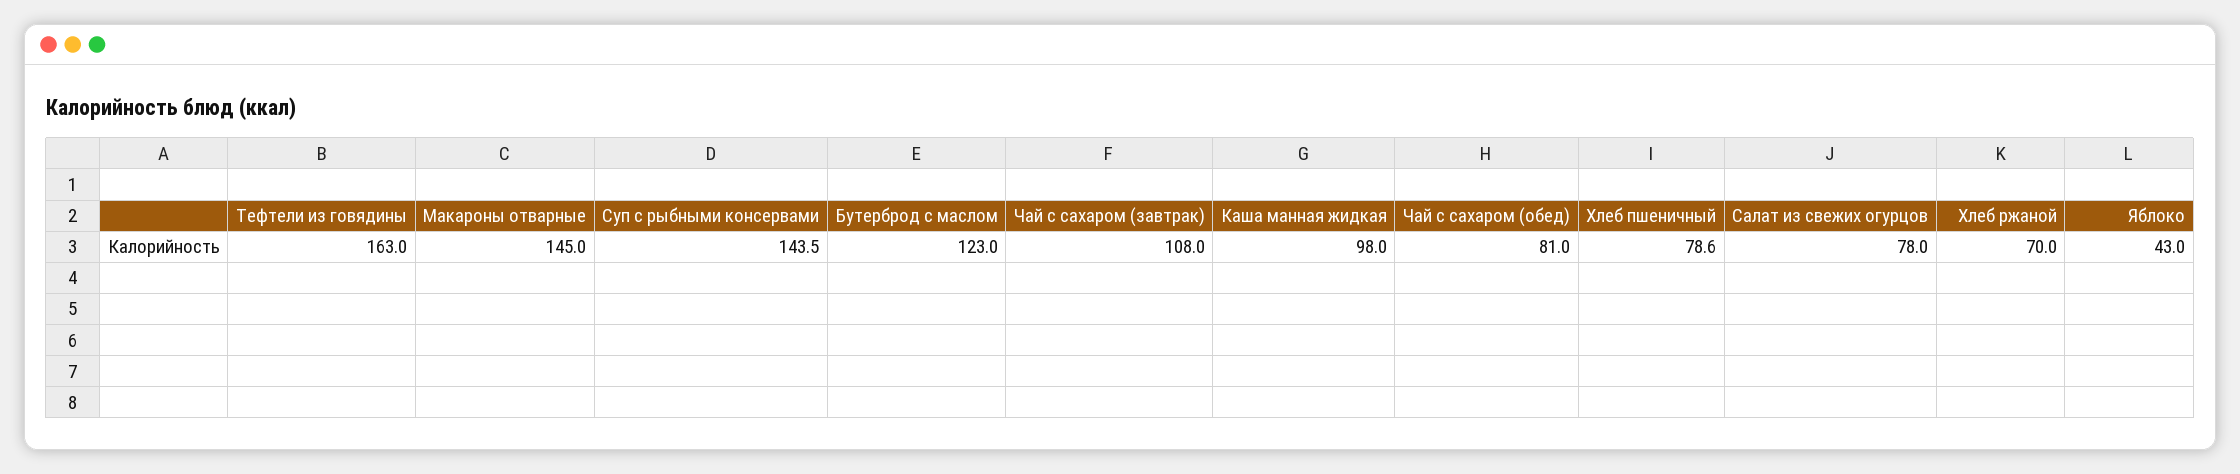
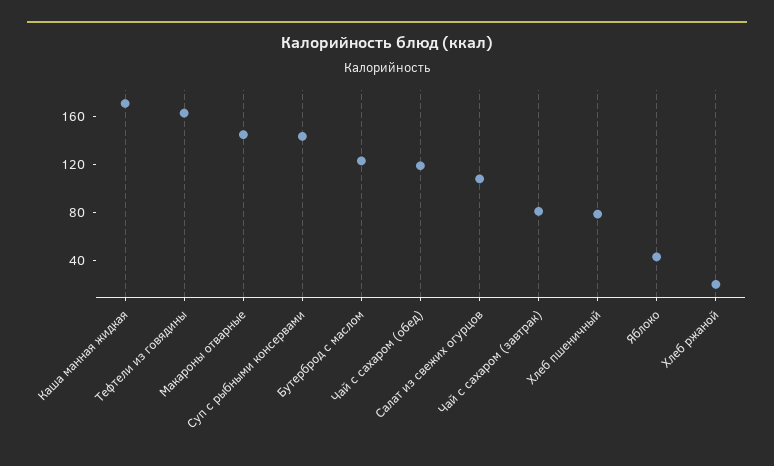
Чай с сахаром (завтрак): 108 -> 80
Каша манная жидкая: 98 -> 170
Чай с сахаром (обед): 81 -> 120
Салат из свежих огурцов: 78 -> 110
Хлеб ржаной: 70 -> 20

